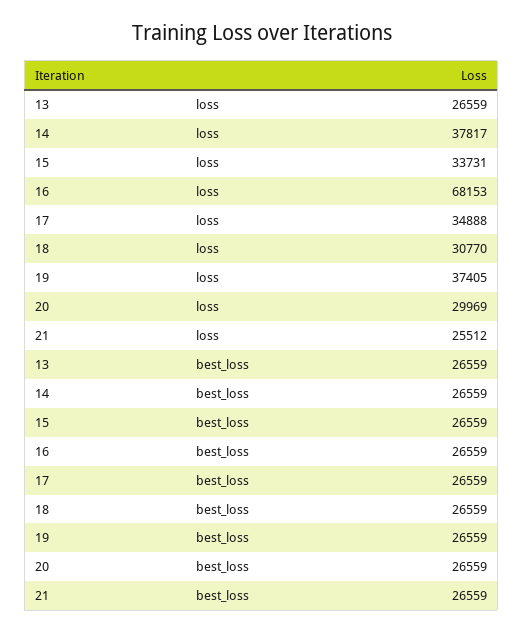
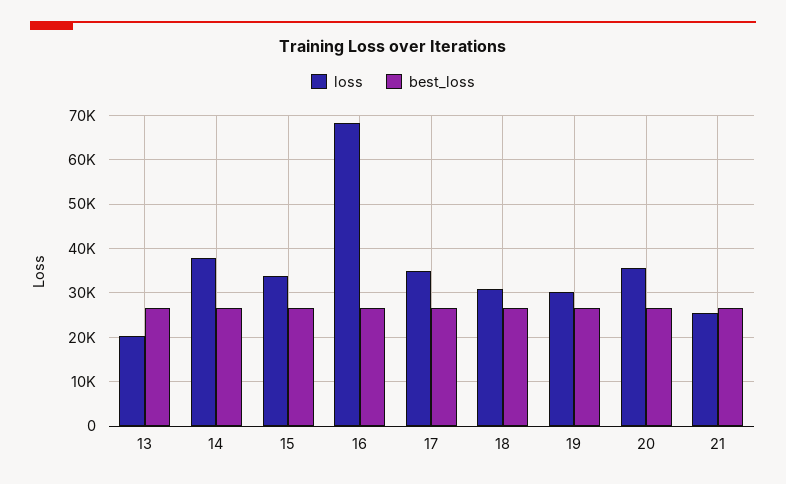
loss, 13: 26559 -> 20000
loss, 19: 37405 -> 30000
loss, 20: 29969 -> 36000

